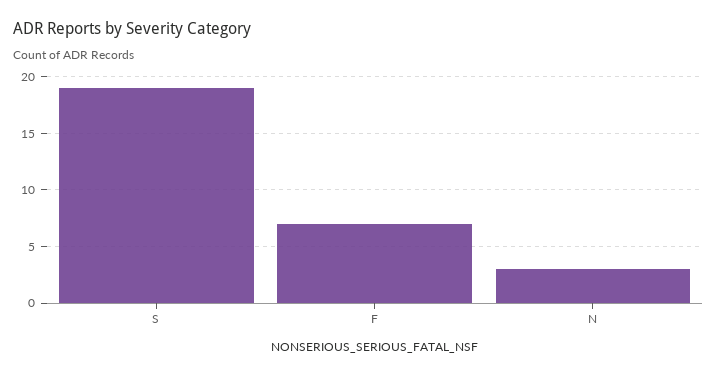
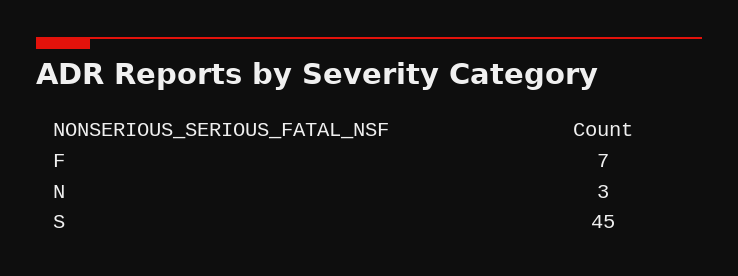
S: 19 -> 45

